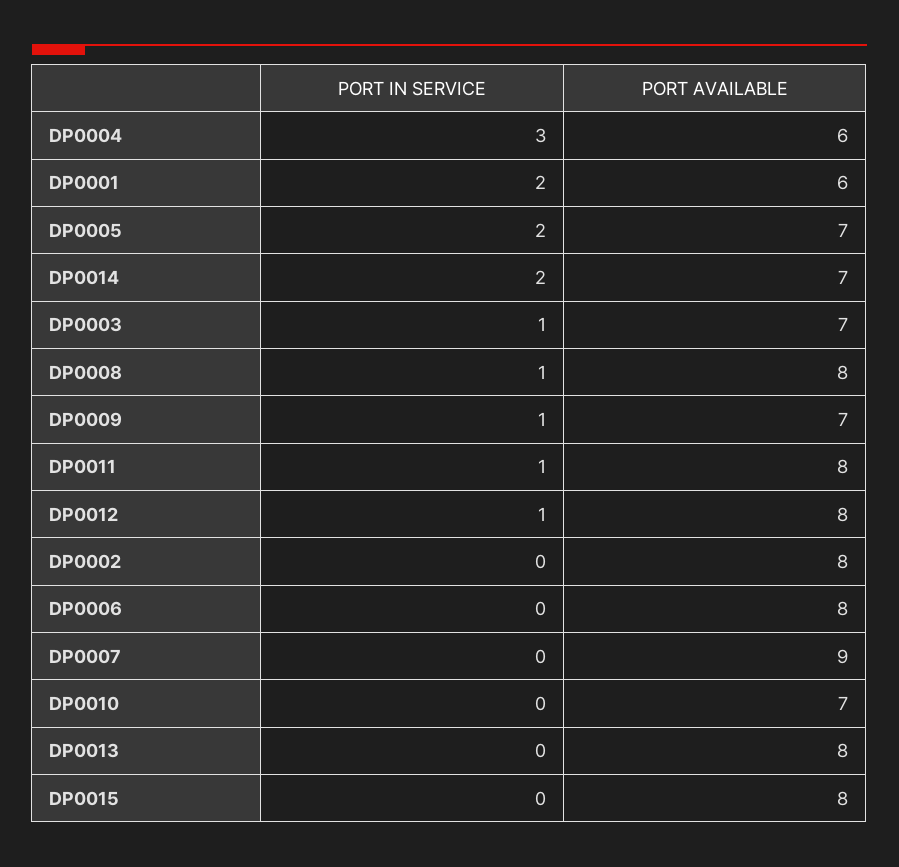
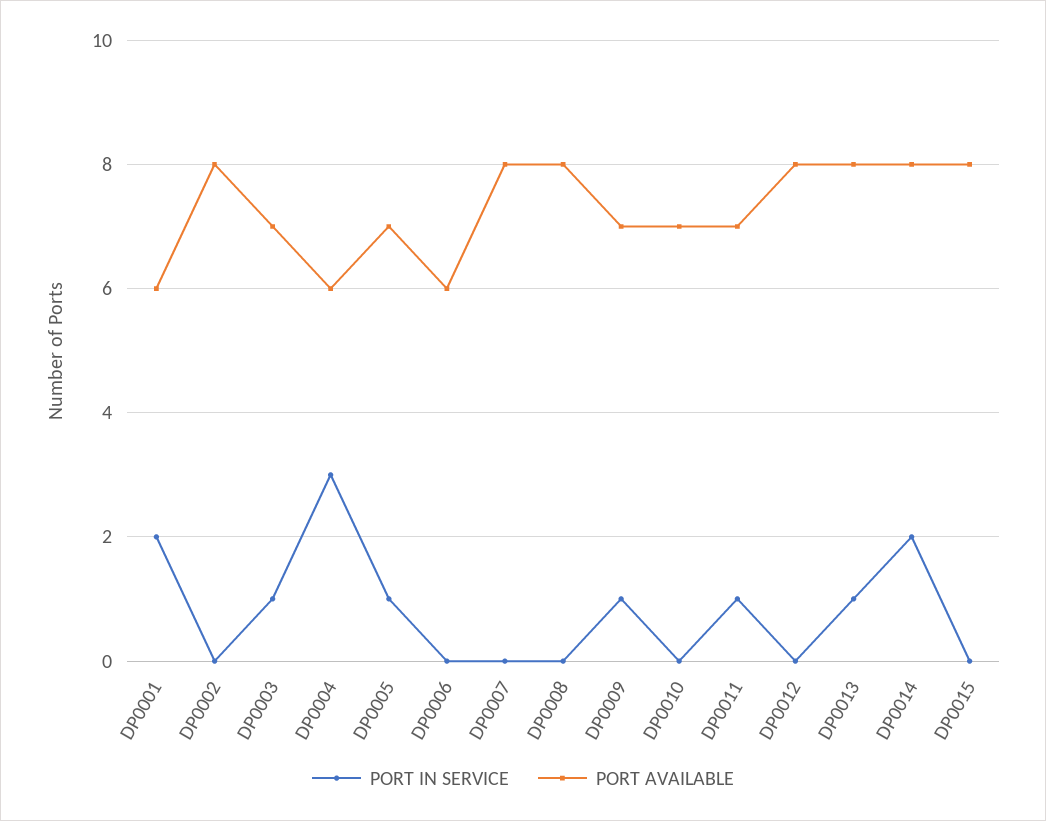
PORT IN SERVICE, DP0005: 2 -> 1
PORT AVAILABLE, DP0014: 7 -> 8
PORT IN SERVICE, DP0008: 1 -> 0
PORT AVAILABLE, DP0011: 8 -> 7
PORT IN SERVICE, DP0012: 1 -> 0
PORT AVAILABLE, DP0006: 8 -> 6
PORT AVAILABLE, DP0007: 9 -> 8
PORT IN SERVICE, DP0013: 0 -> 1

